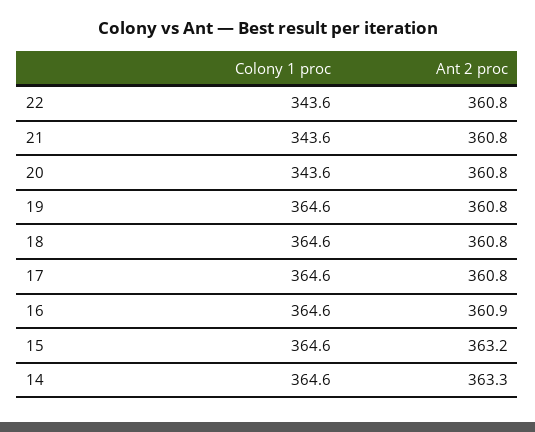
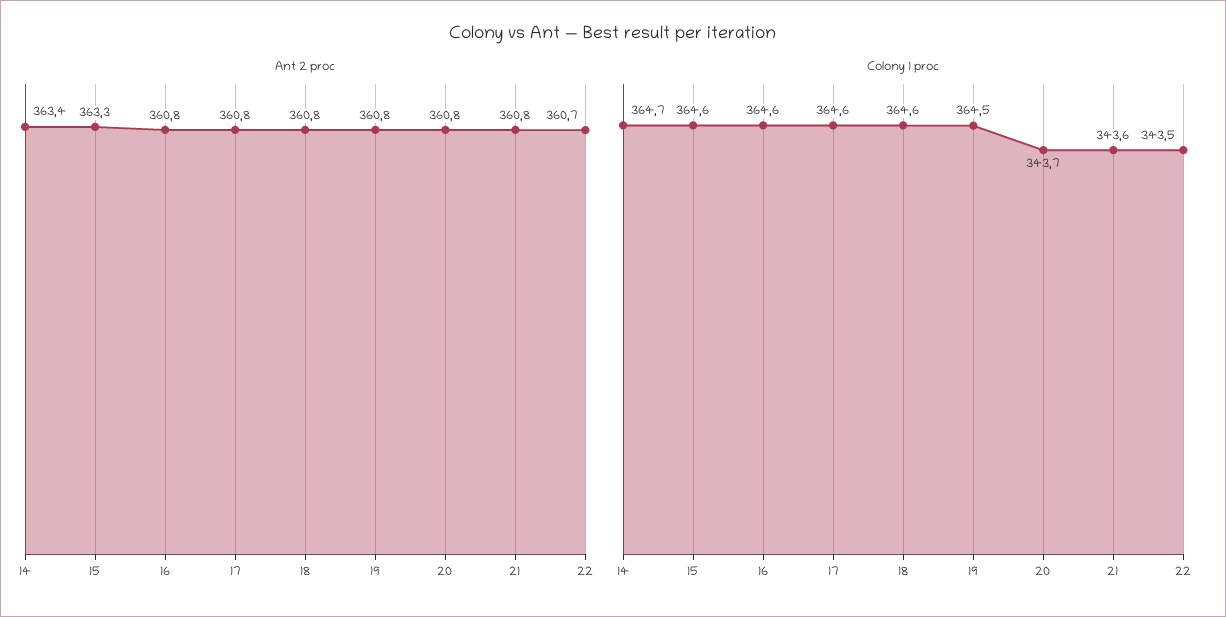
Colony 1 proc, 22: 343.6 -> 343.5
Ant 2 proc, 22: 360.8 -> 360.7
Colony 1 proc, 20: 343.6 -> 343.7
Colony 1 proc, 19: 364.6 -> 364.5
Ant 2 proc, 16: 360.9 -> 360.8
Ant 2 proc, 15: 363.2 -> 363.3
Colony 1 proc, 14: 364.6 -> 364.7
Ant 2 proc, 14: 363.3 -> 363.4

